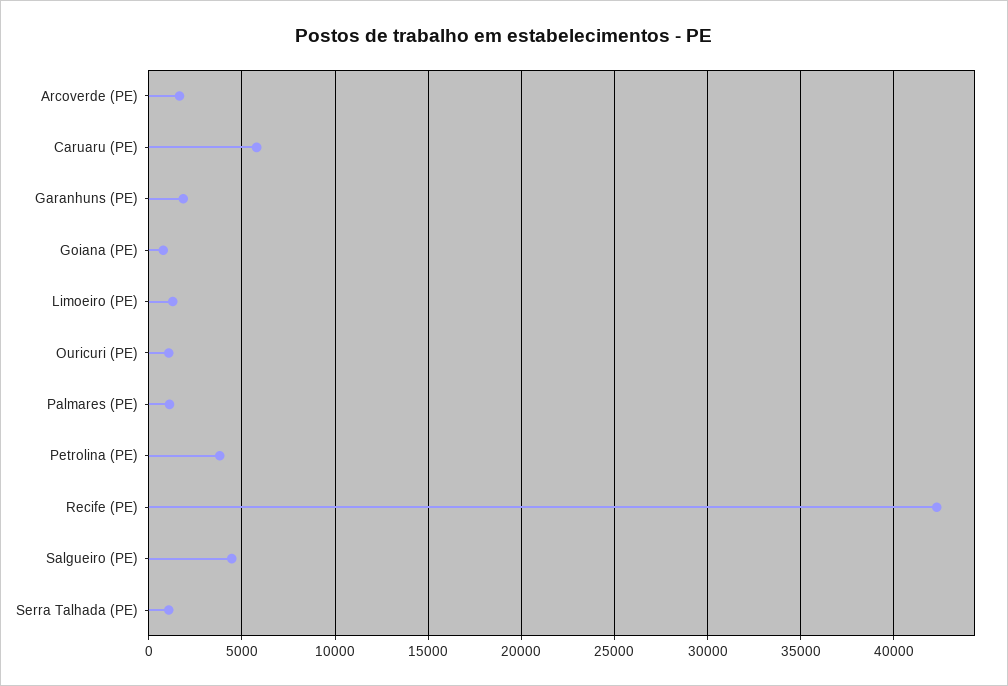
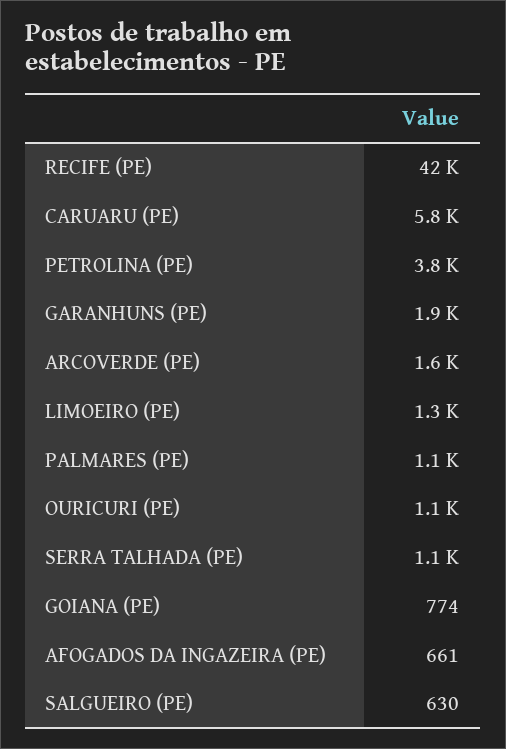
Salgueiro (PE): 4500 -> 630
AFOGADOS DA INGAZEIRA (PE): none -> 661

